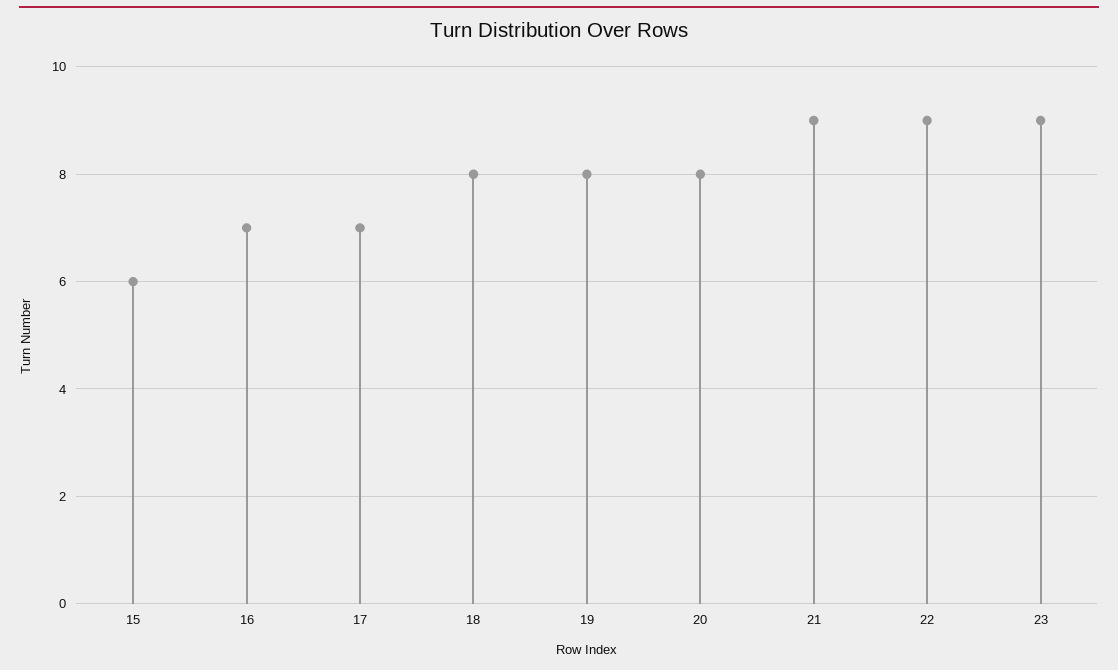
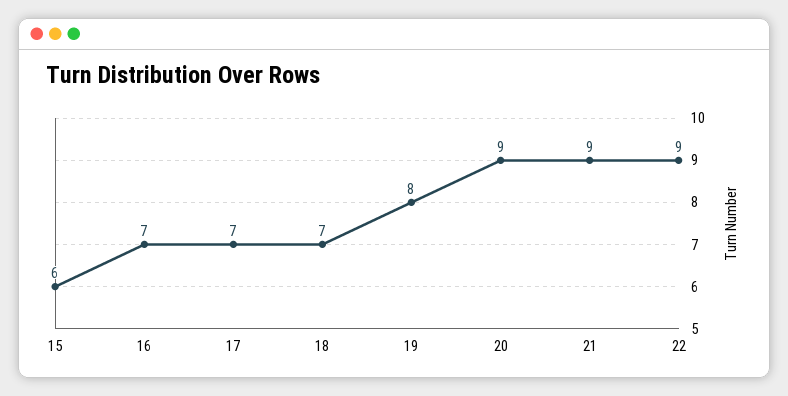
18: 8 -> 7
20: 8 -> 9
23: 9 -> none

